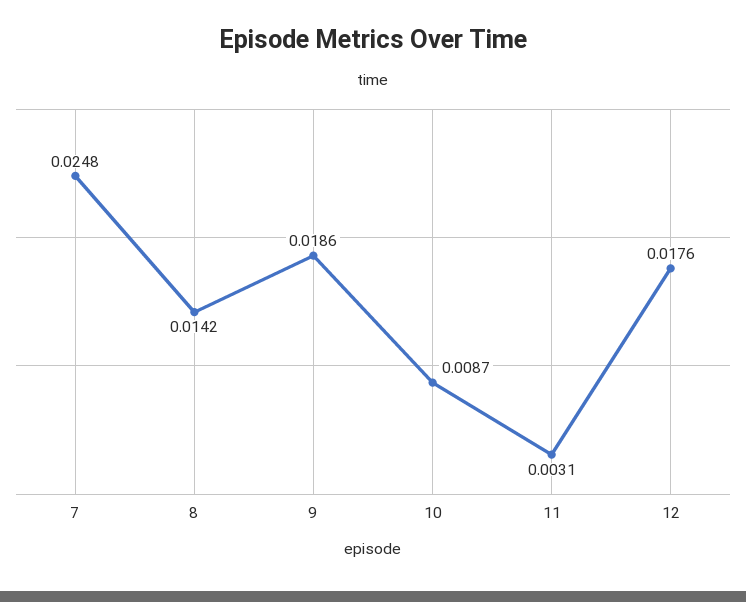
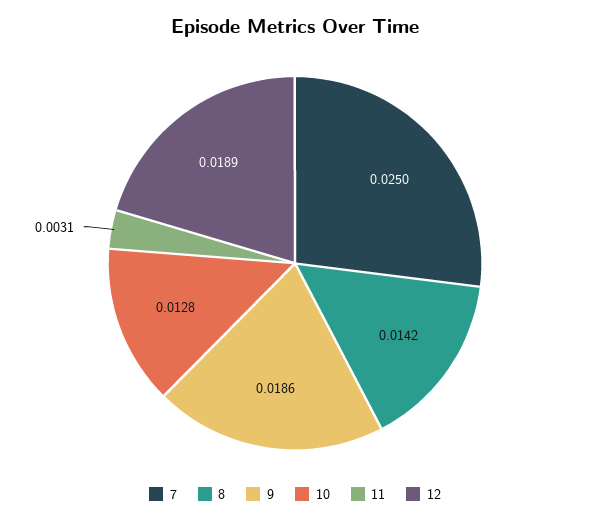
7: 0.0248 -> 0.025
10: 0.0087 -> 0.0128
12: 0.0176 -> 0.0189

